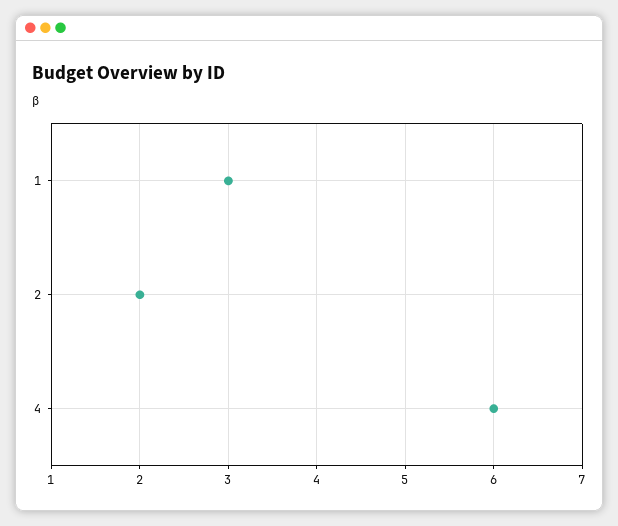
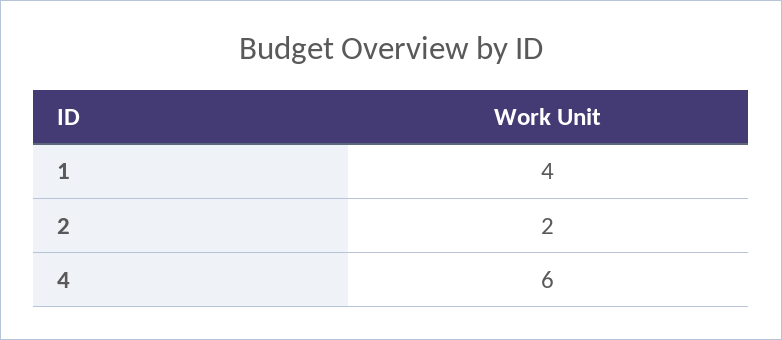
1: 3 -> 4

